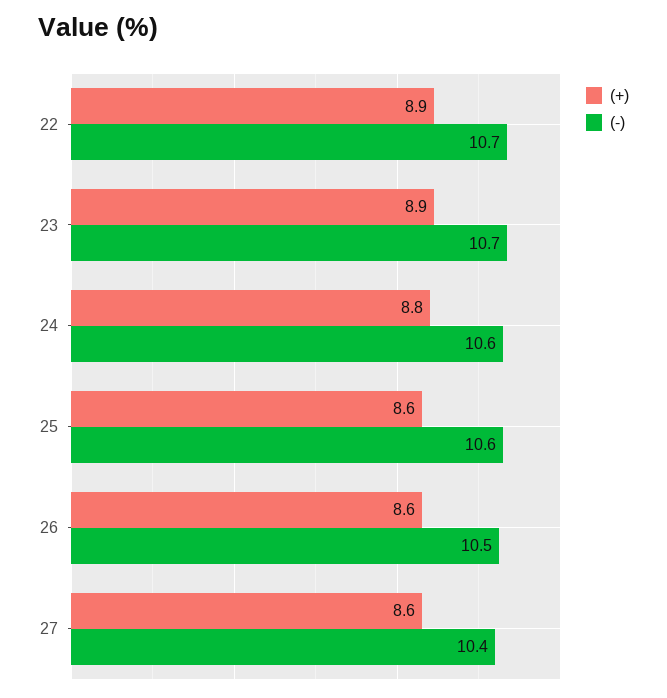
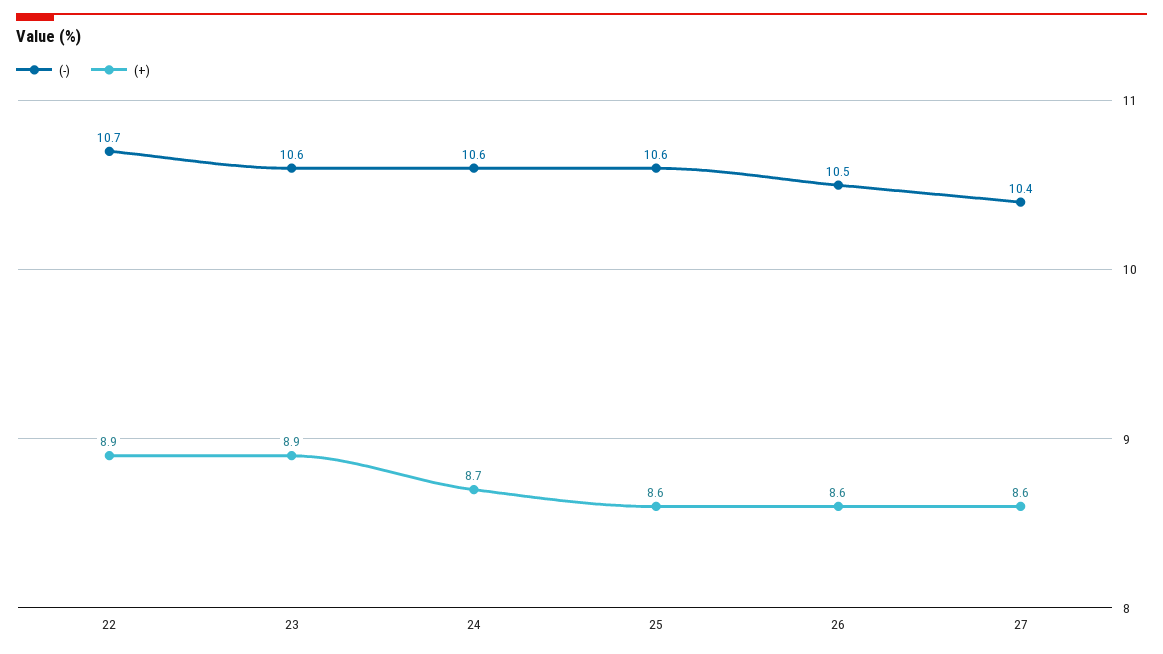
(-), 23: 10.7 -> 10.6
(+), 24: 8.8 -> 8.7

